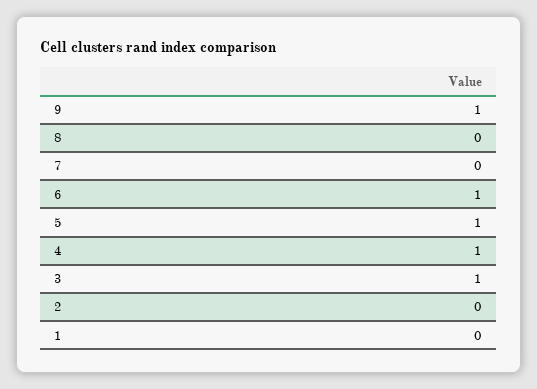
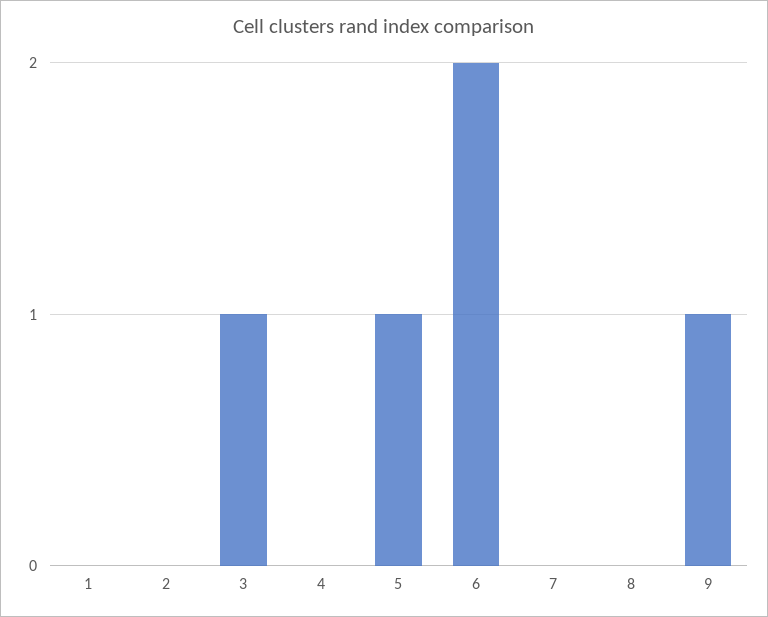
6: 1 -> 2
4: 1 -> 0

